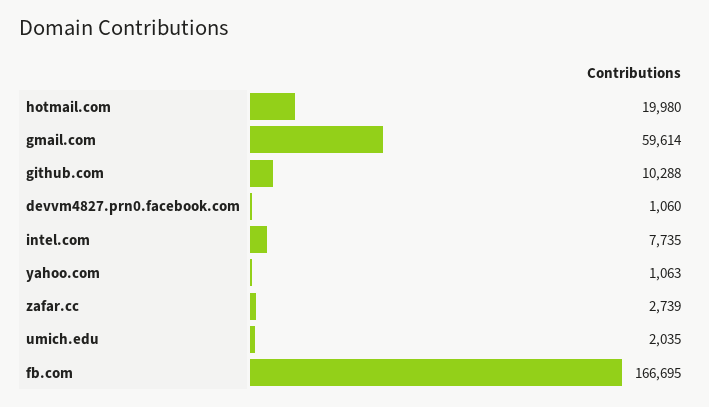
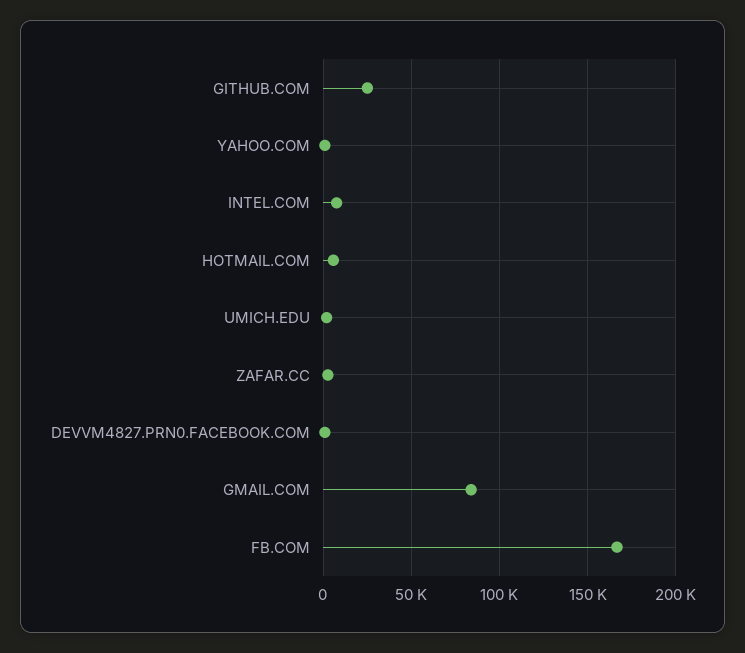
hotmail.com: 19980 -> 5000
gmail.com: 59614 -> 85000
github.com: 10288 -> 25000

